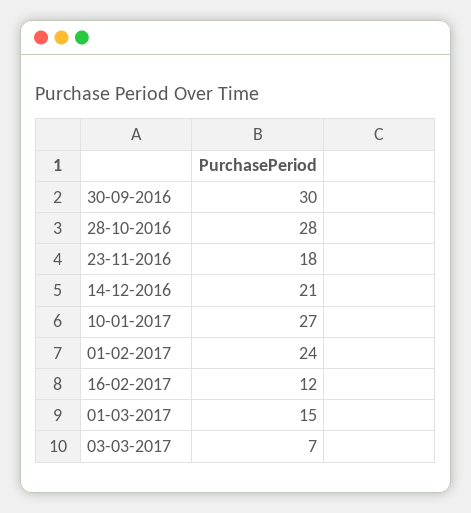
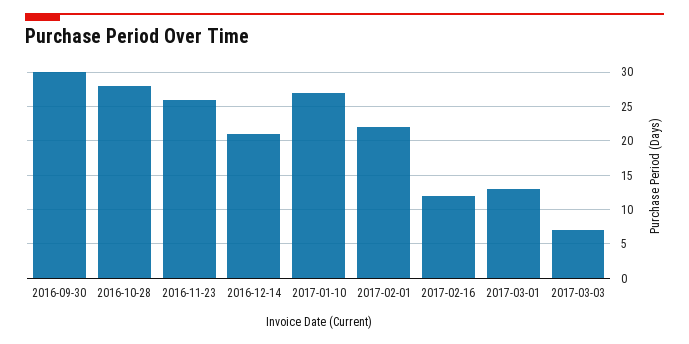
23-11-2016: 18 -> 26
01-02-2017: 24 -> 22
01-03-2017: 15 -> 13

